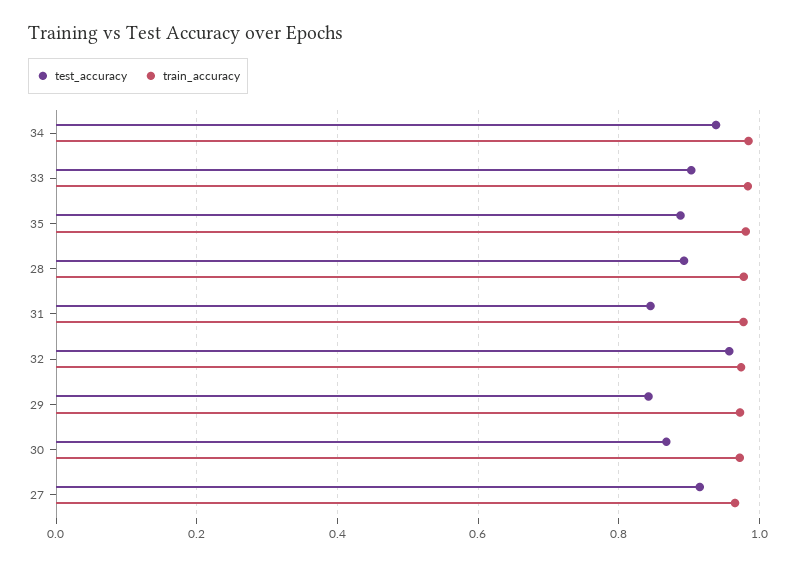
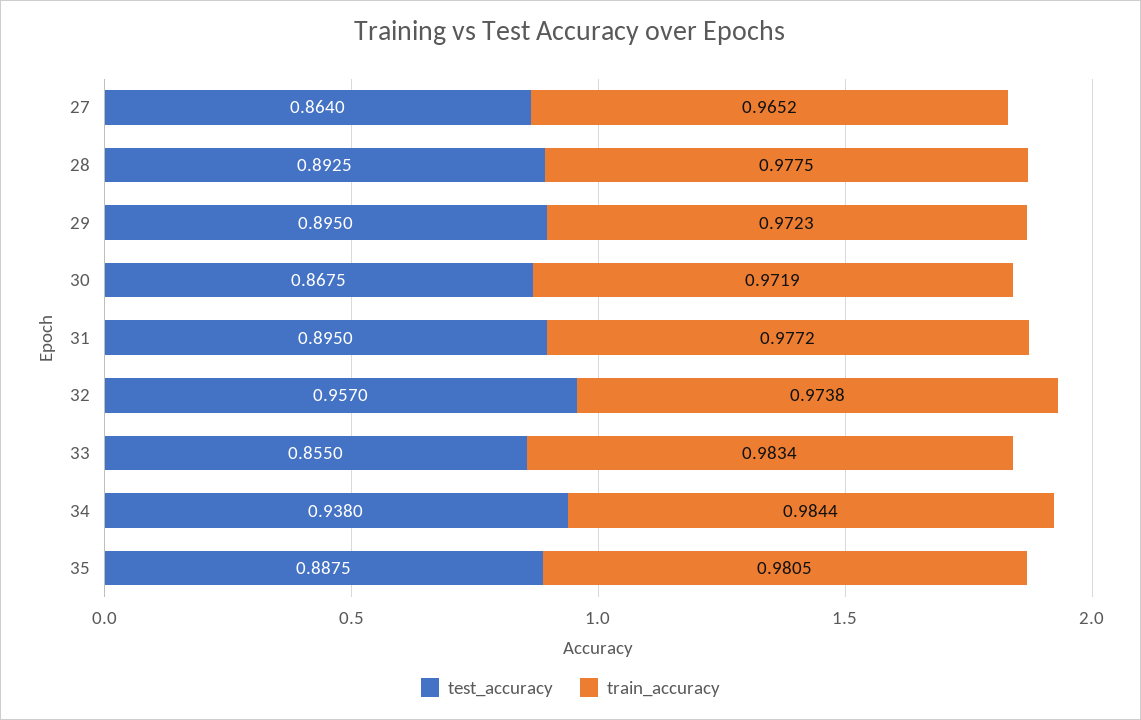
test_accuracy, 33: 0.9 -> 0.855
test_accuracy, 31: 0.84 -> 0.895
test_accuracy, 29: 0.84 -> 0.895
test_accuracy, 27: 0.92 -> 0.864

